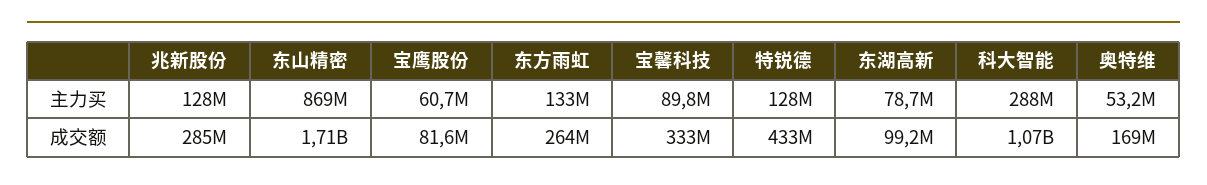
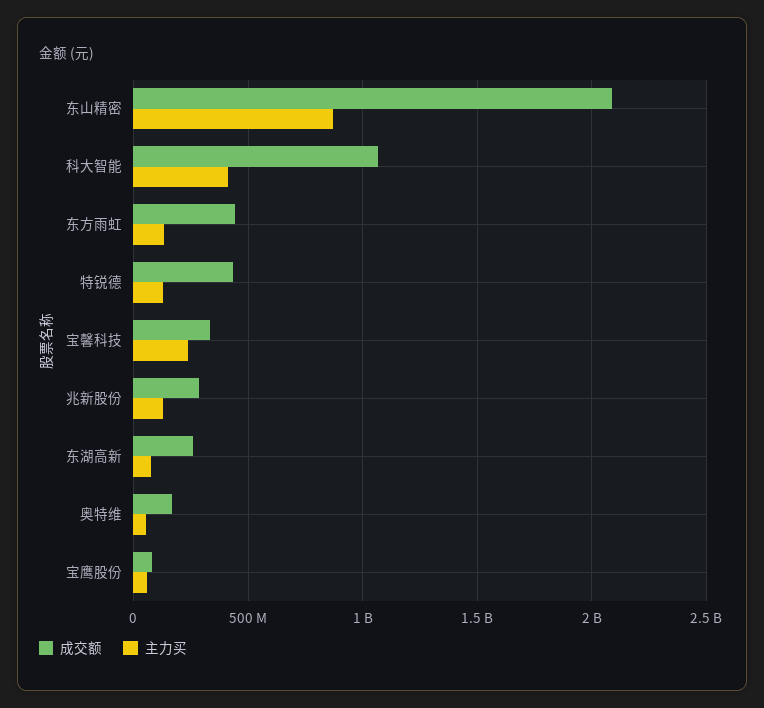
主力买, 宝馨科技: 89800000 -> 250000000
主力买, 科大智能: 288000000 -> 400000000
成交额, 东山精密: 1710000000 -> 2100000000
成交额, 东方雨虹: 264000000 -> 450000000
成交额, 东湖高新: 99200000 -> 250000000

